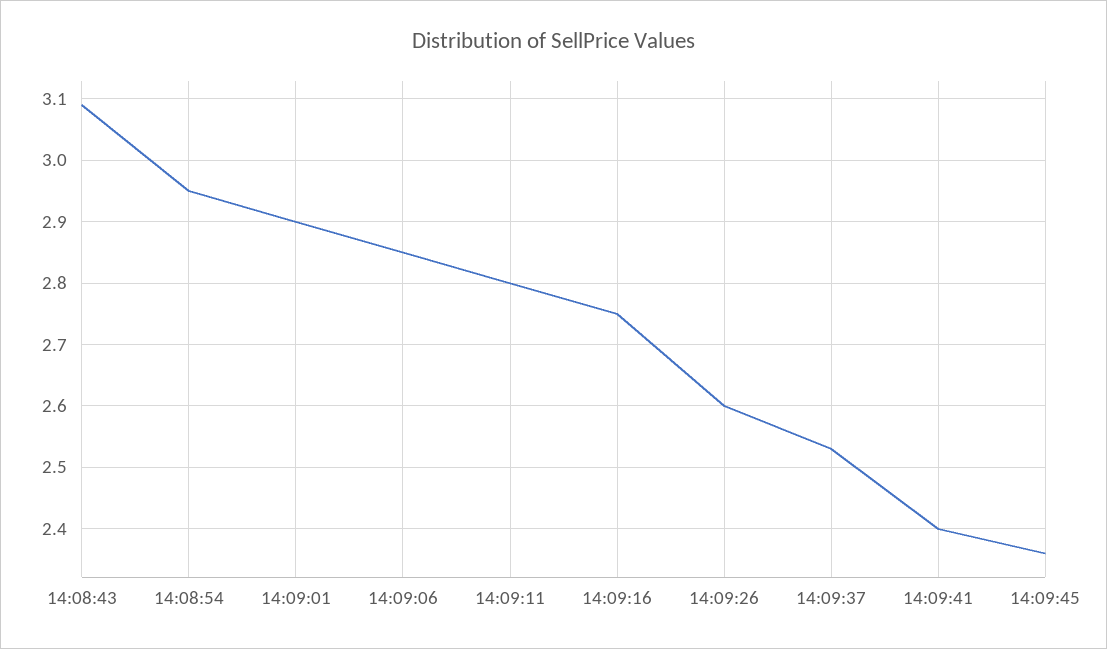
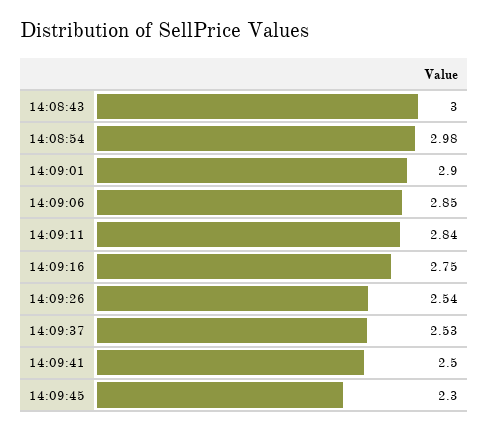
14:08:43: 3.09 -> 3
14:08:54: 2.95 -> 2.98
14:09:11: 2.8 -> 2.84
14:09:26: 2.6 -> 2.54
14:09:41: 2.4 -> 2.5
14:09:45: 2.36 -> 2.3

